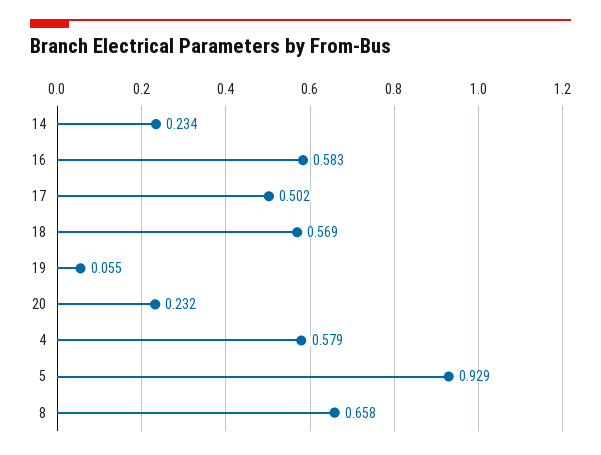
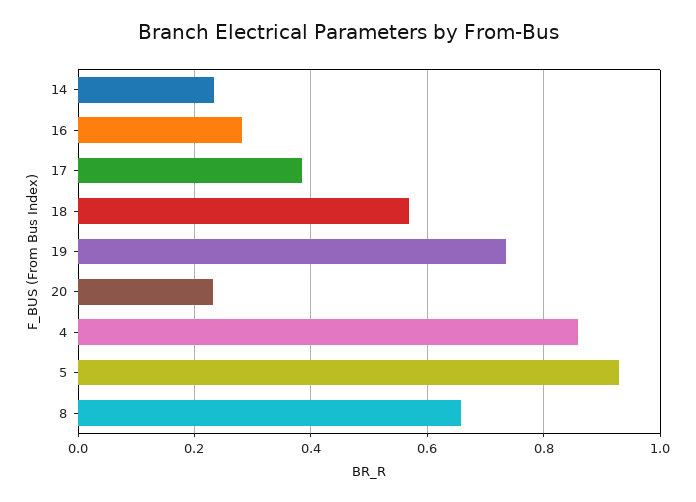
16: 0.583 -> 0.28
17: 0.502 -> 0.38
19: 0.055 -> 0.74
4: 0.579 -> 0.86

